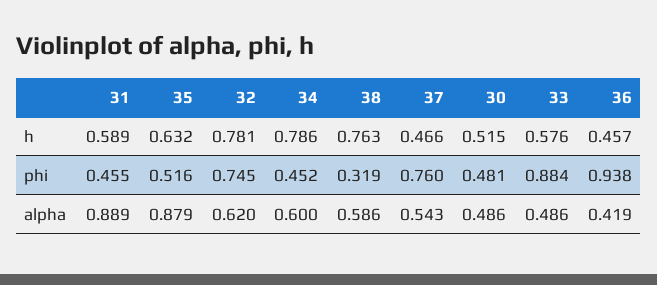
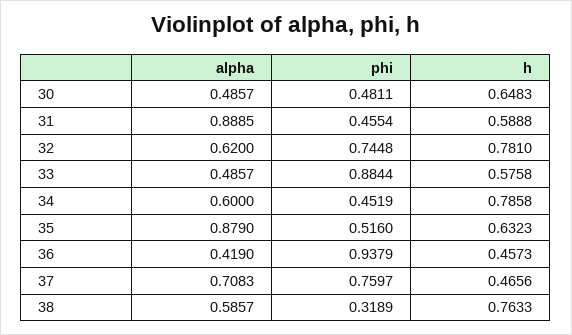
30, h: 0.515 -> 0.6483
37, alpha: 0.543 -> 0.7083

